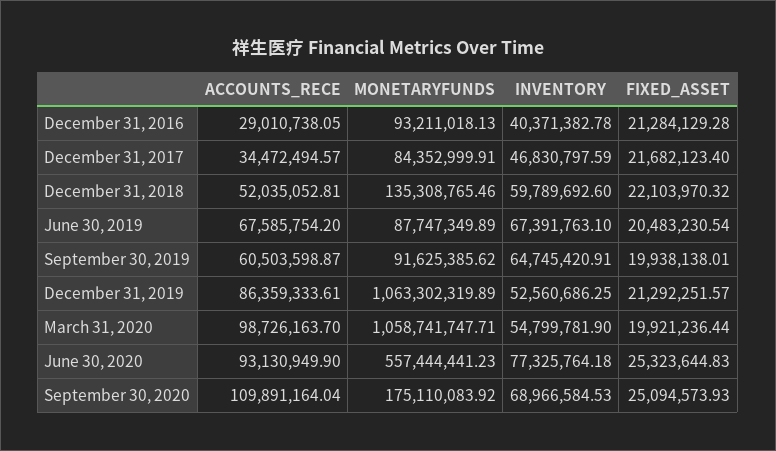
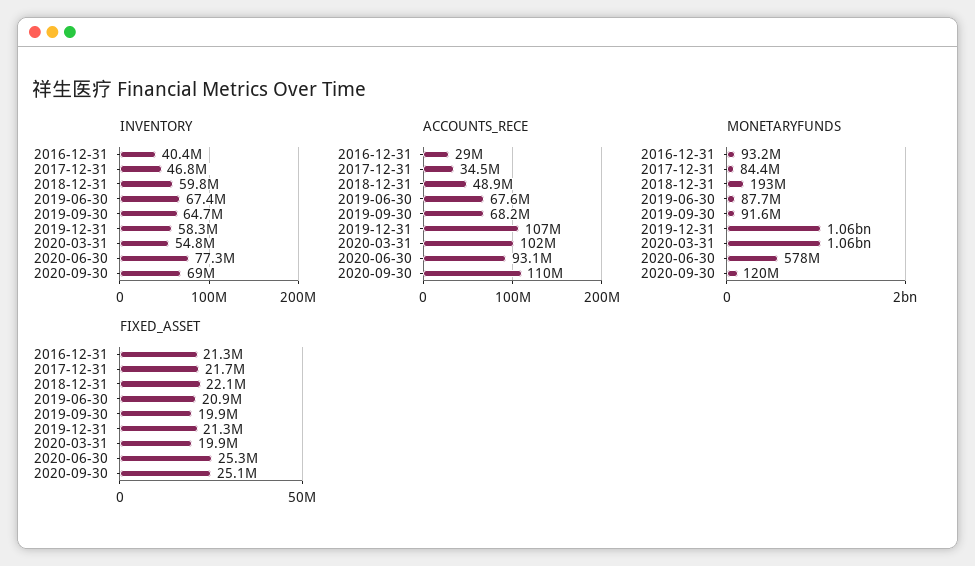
ACCOUNTS_RECE, December 31, 2018: 52035052.81 -> 48900000
MONETARYFUNDS, December 31, 2018: 135308765.46 -> 193000000
FIXED_ASSET, June 30, 2019: 20483230.54 -> 20900000
ACCOUNTS_RECE, September 30, 2019: 60503598.87 -> 68200000
ACCOUNTS_RECE, December 31, 2019: 86359333.61 -> 107000000
INVENTORY, December 31, 2019: 52560686.25 -> 58300000
ACCOUNTS_RECE, March 31, 2020: 98726163.7 -> 102000000
MONETARYFUNDS, June 30, 2020: 557444441.23 -> 578000000
MONETARYFUNDS, September 30, 2020: 175110083.92 -> 120000000

